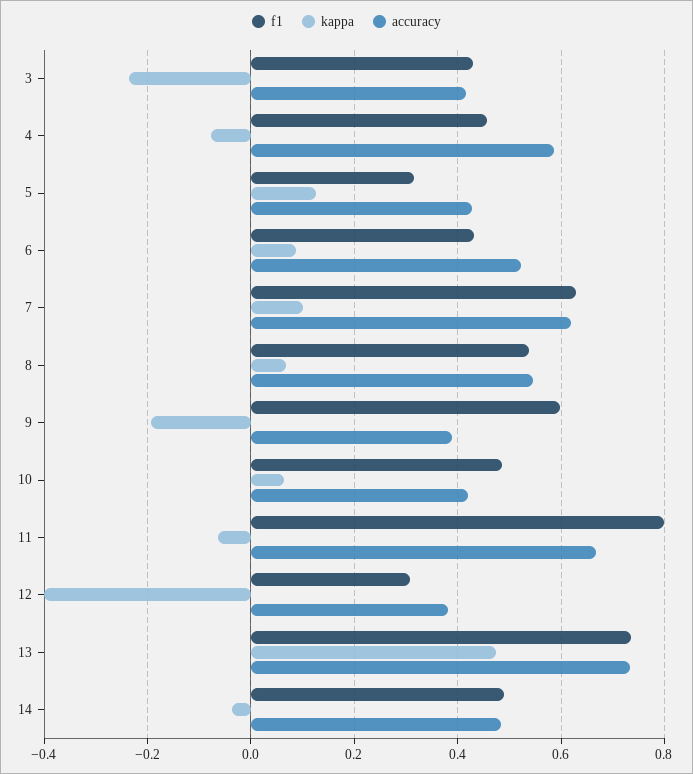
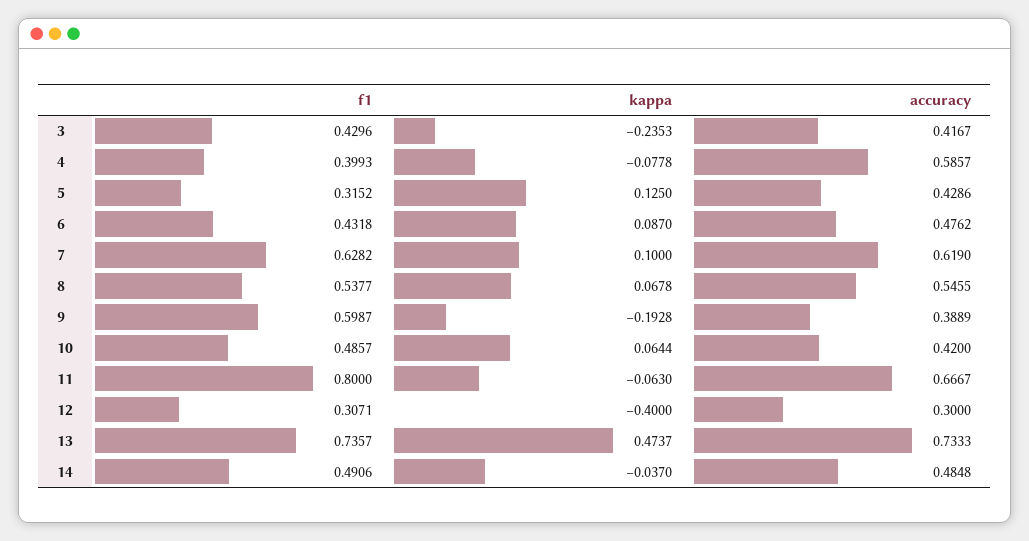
f1, 4: 0.46 -> 0.3993
accuracy, 6: 0.52 -> 0.4762
accuracy, 12: 0.38 -> 0.3

